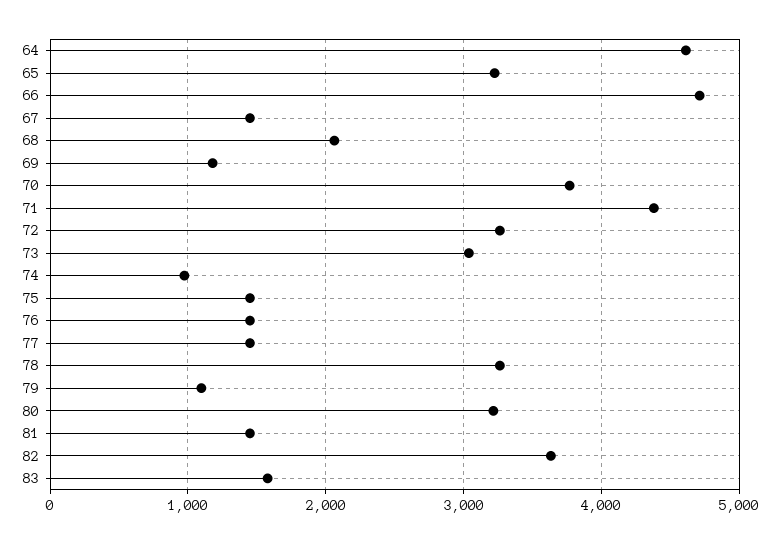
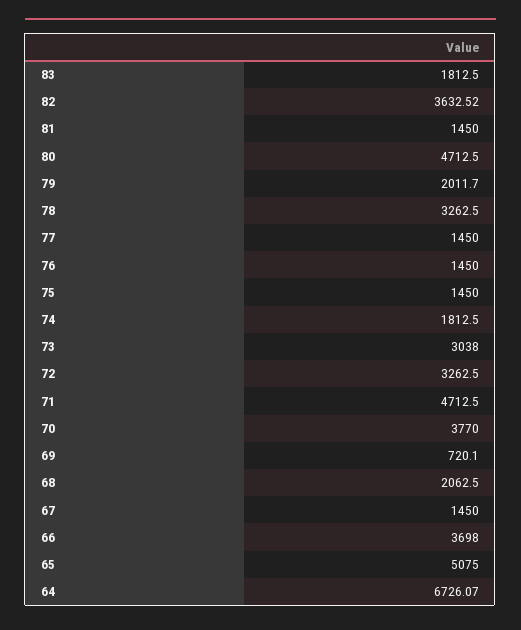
64: 4600 -> 6726.07
65: 3200 -> 5075
66: 4700 -> 3698
69: 1200 -> 720.1
71: 4400 -> 4712.5
74: 1000 -> 1812.5
79: 1100 -> 2011.7
80: 3200 -> 4712.5
83: 1600 -> 1812.5

